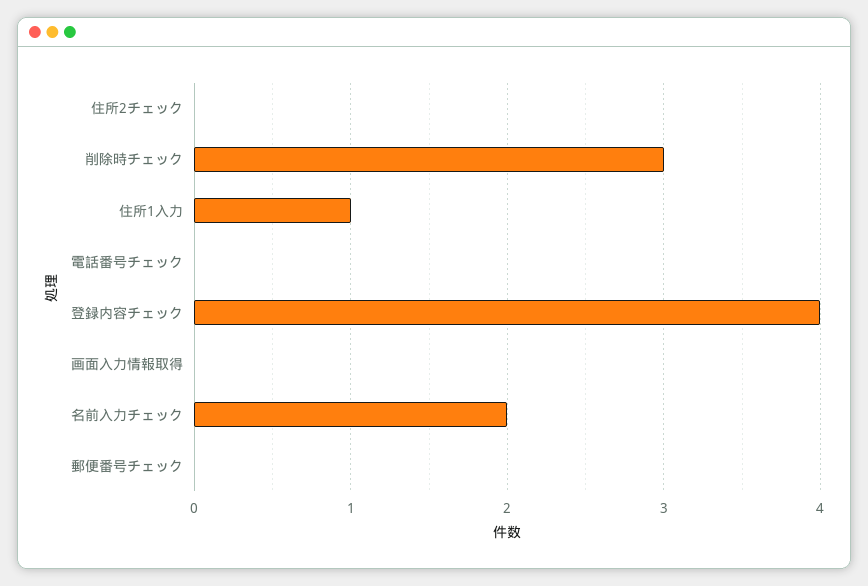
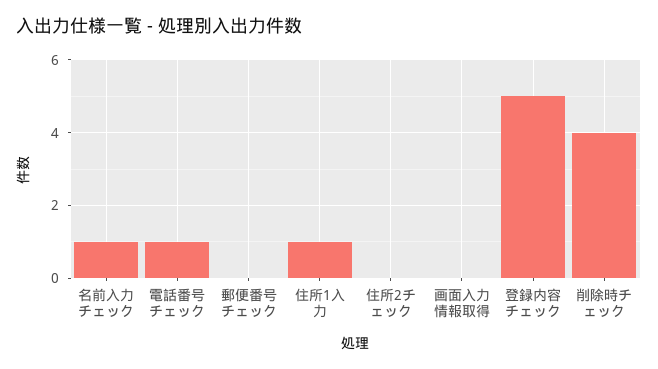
削除時チェック: 3 -> 4
電話番号チェック: 0 -> 1
登録内容チェック: 4 -> 5
名前入力チェック: 2 -> 1

